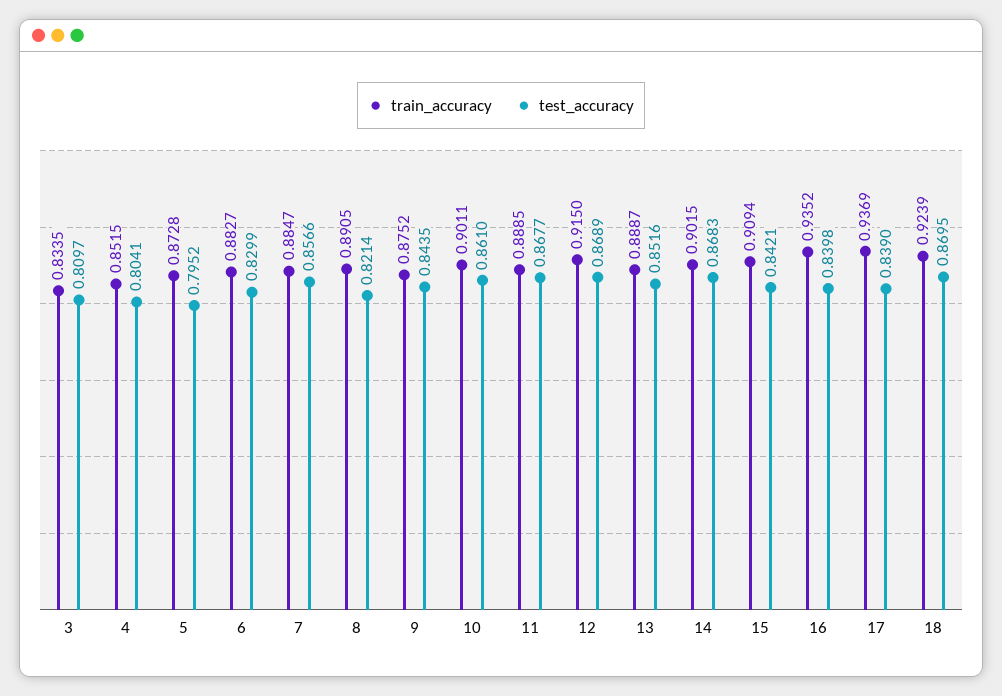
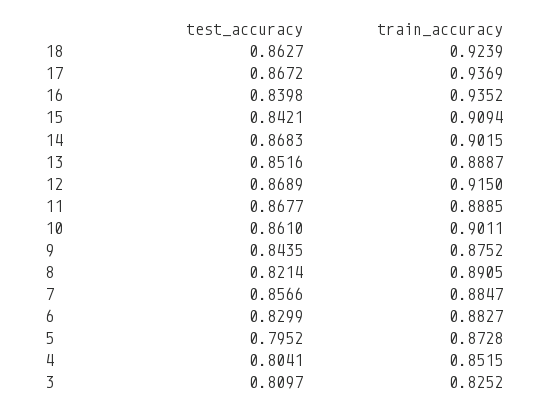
train_accuracy, 3: 0.8335 -> 0.8252
test_accuracy, 17: 0.839 -> 0.8672
test_accuracy, 18: 0.8695 -> 0.8627

